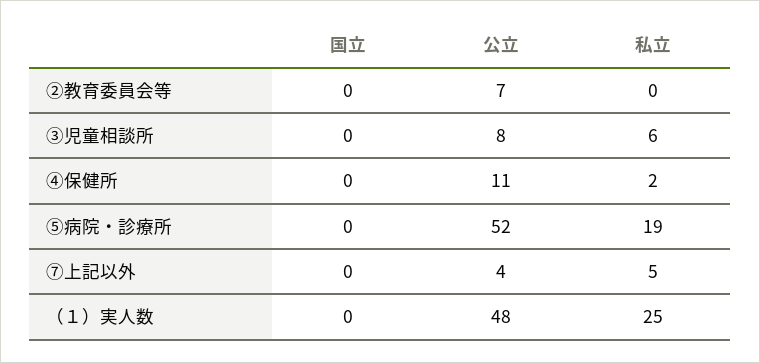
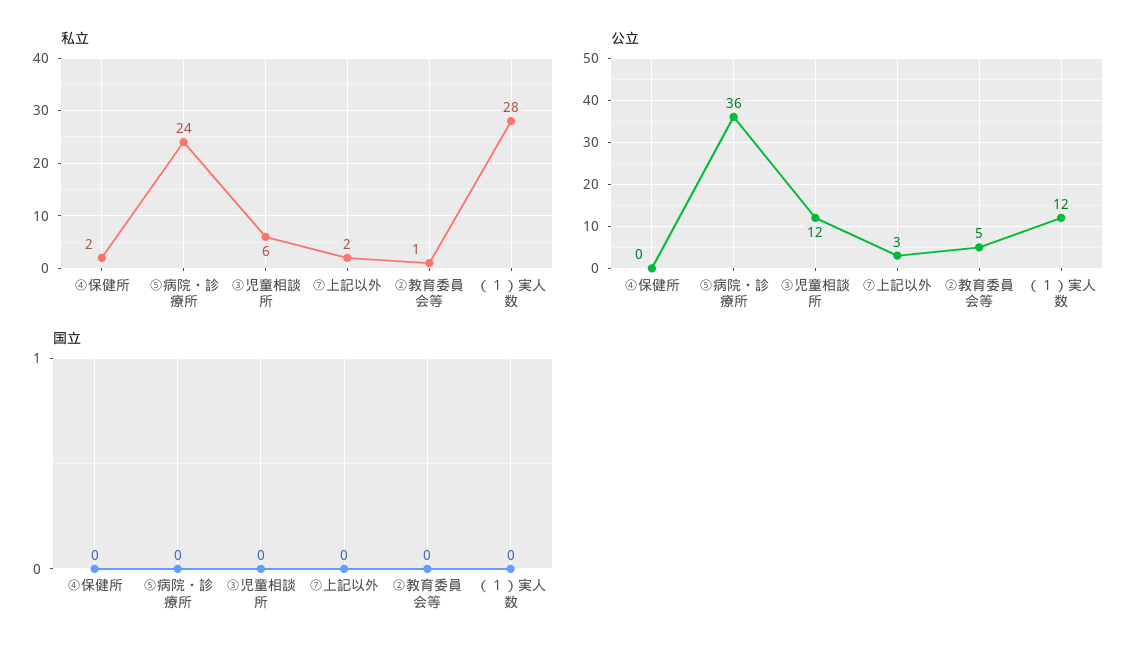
公立, ②教育委員会等: 7 -> 5
私立, ②教育委員会等: 0 -> 1
公立, ③児童相談所: 8 -> 12
公立, ④保健所: 11 -> 0
公立, ⑤病院・診療所: 52 -> 36
私立, ⑤病院・診療所: 19 -> 24
公立, ⑦上記以外: 4 -> 3
私立, ⑦上記以外: 5 -> 2
公立, （１）実人数: 48 -> 12
私立, （１）実人数: 25 -> 28

